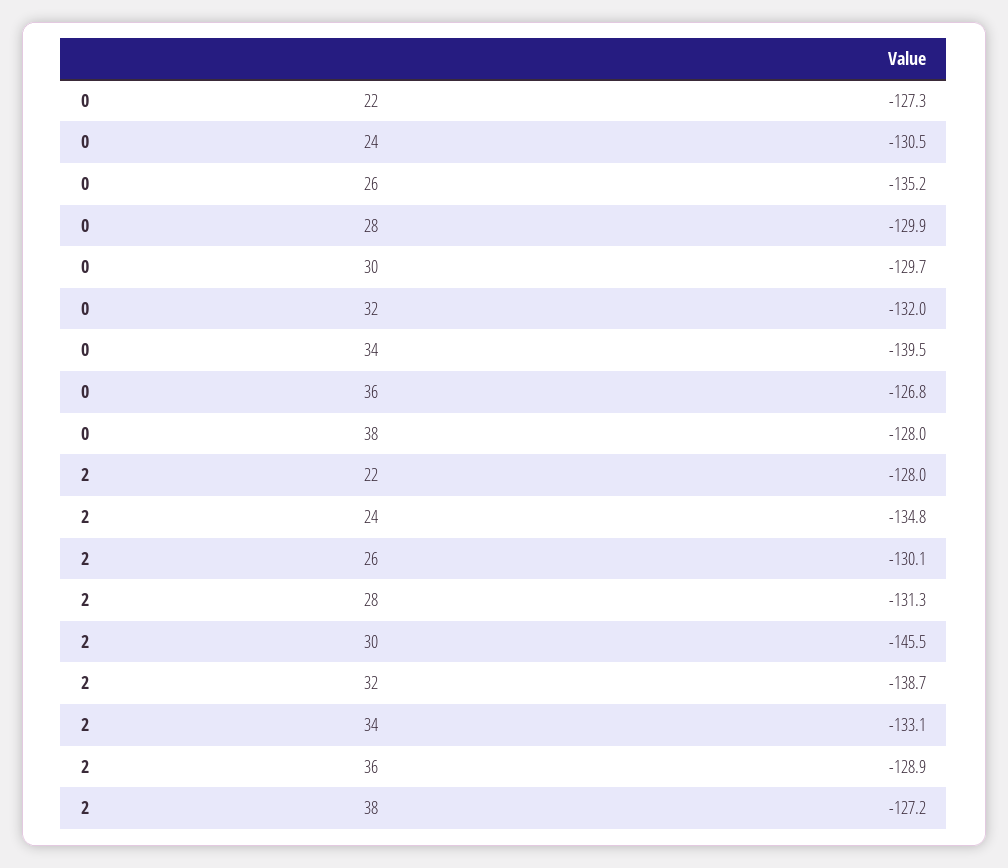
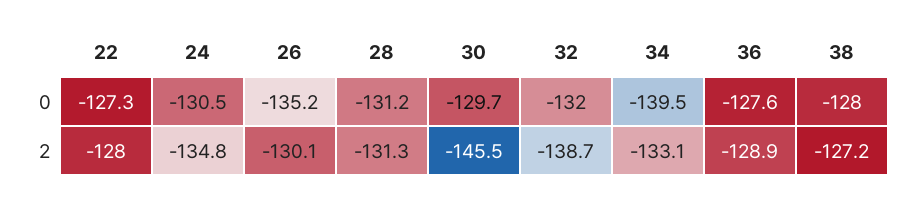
0, 28: -129.9 -> -131.2
0, 36: -126.8 -> -127.6

